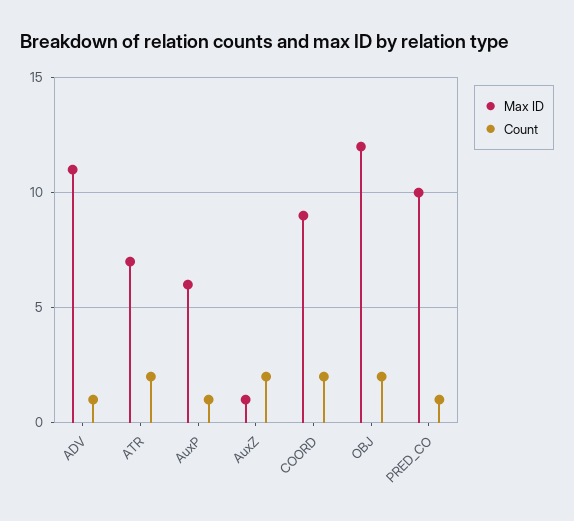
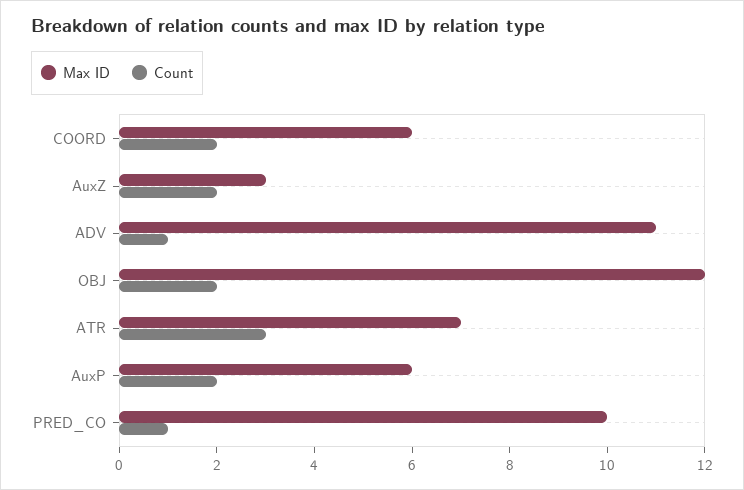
Count, ATR: 2 -> 3
Count, AuxP: 1 -> 2
Max ID, AuxZ: 1 -> 3
Max ID, COORD: 9 -> 6

